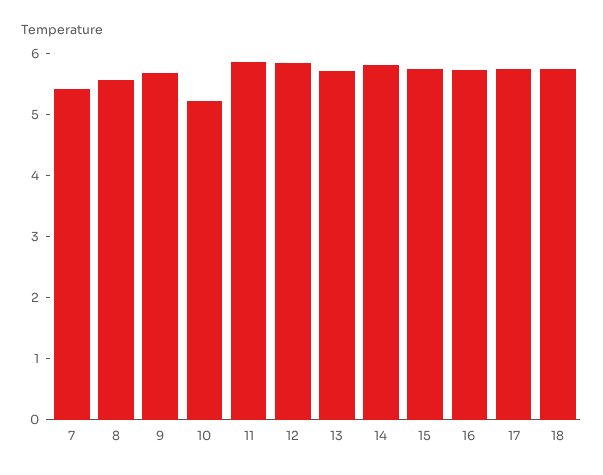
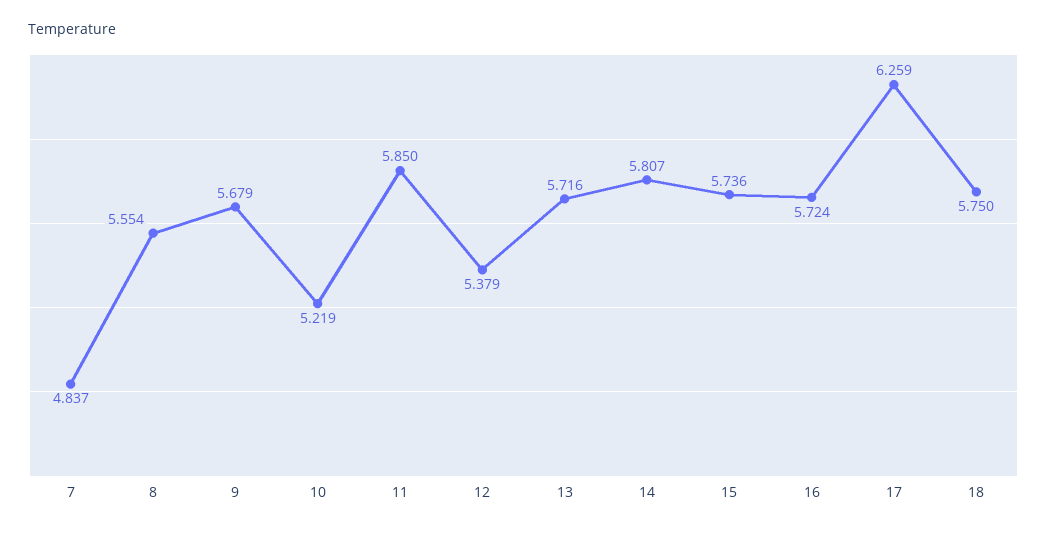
7: 5.4 -> 4.837
12: 5.8 -> 5.379
17: 5.8 -> 6.259

